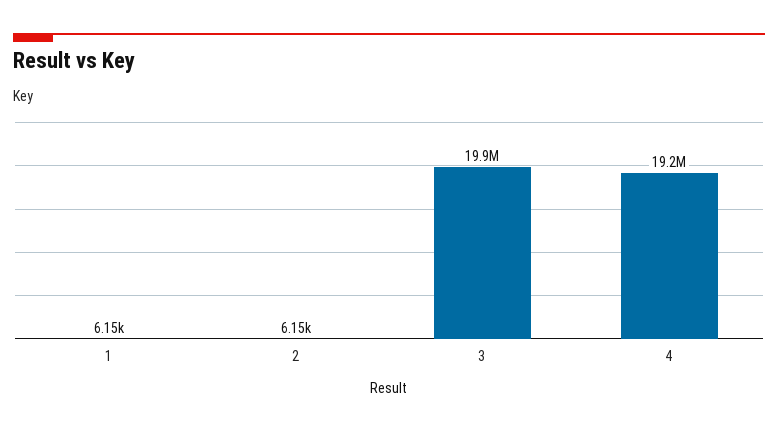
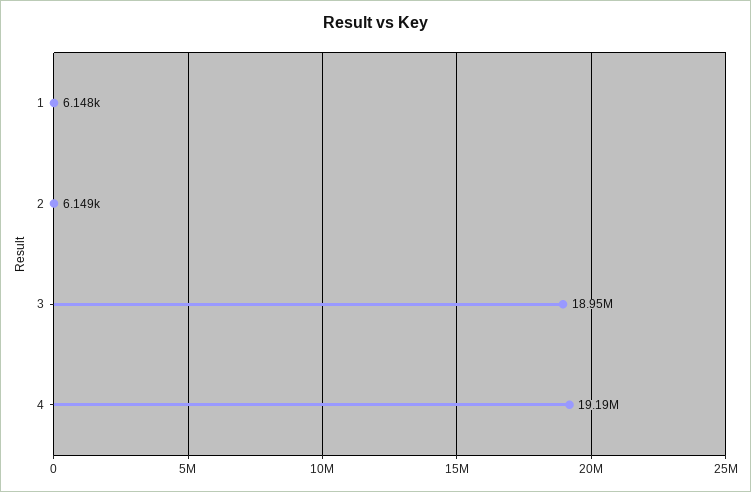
3: 19900000 -> 18950000

